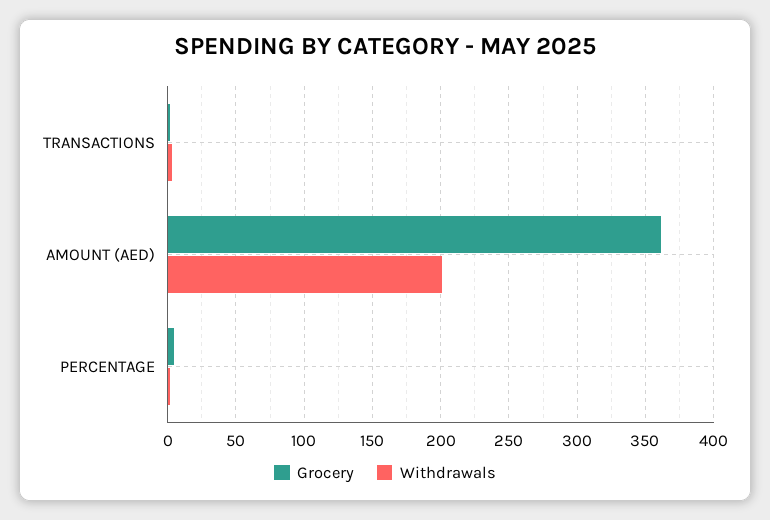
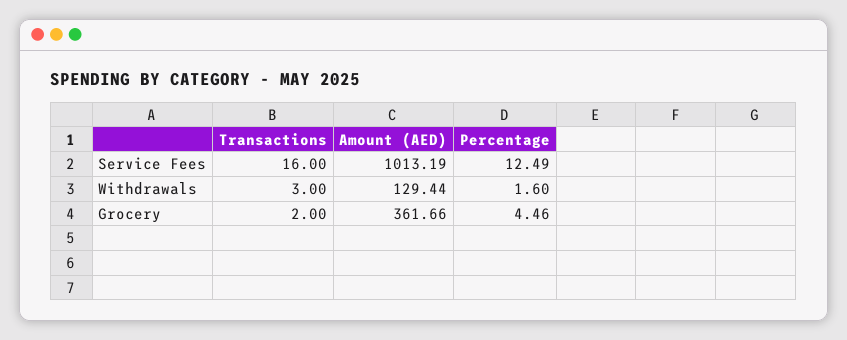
Withdrawals, AMOUNT (AED): 200 -> 129.44
Service Fees, TRANSACTIONS: none -> 16
Service Fees, AMOUNT (AED): none -> 1013.19
Service Fees, PERCENTAGE: none -> 12.49

